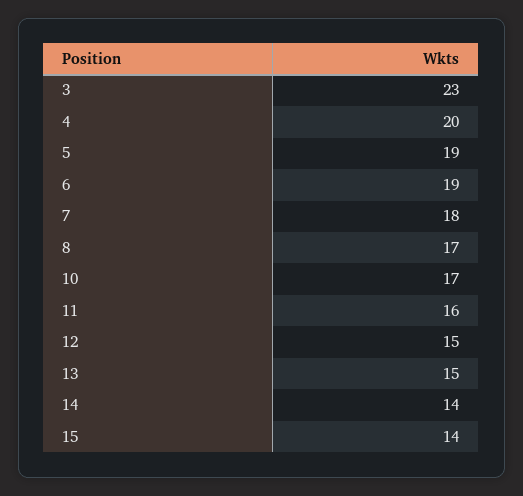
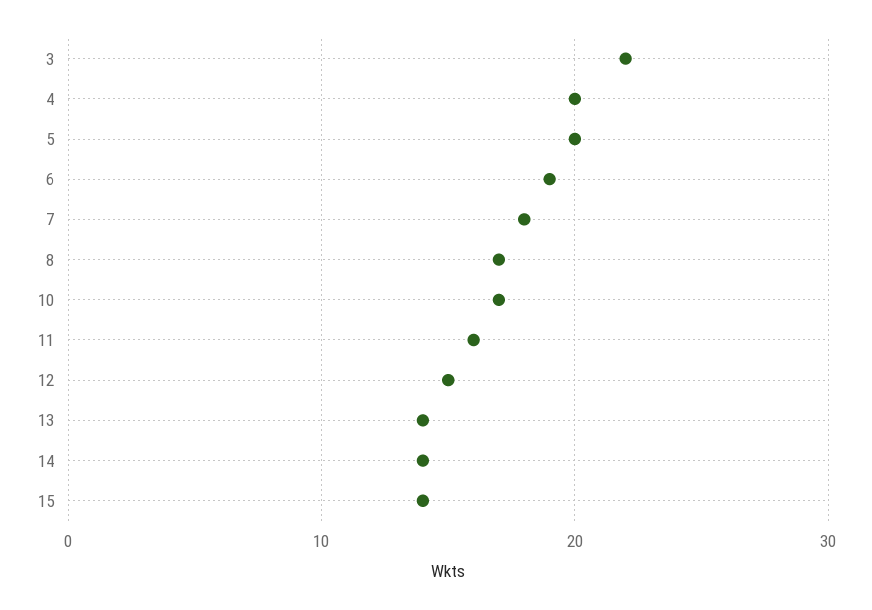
3: 23 -> 22
5: 19 -> 20
13: 15 -> 14

